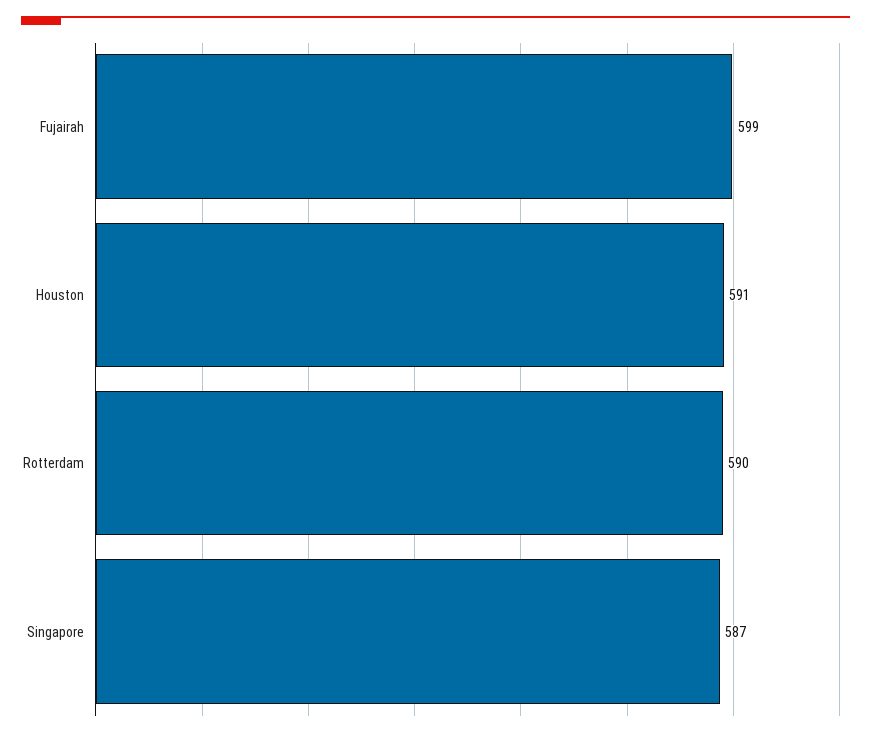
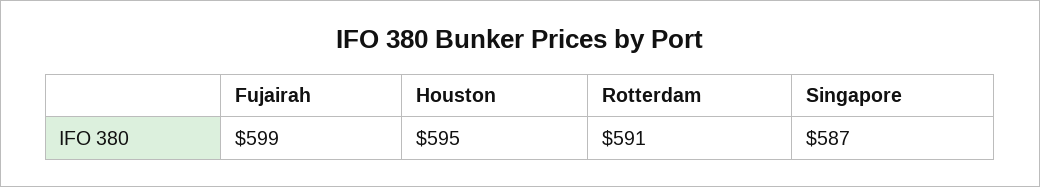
Houston: 591 -> 595
Rotterdam: 590 -> 591

